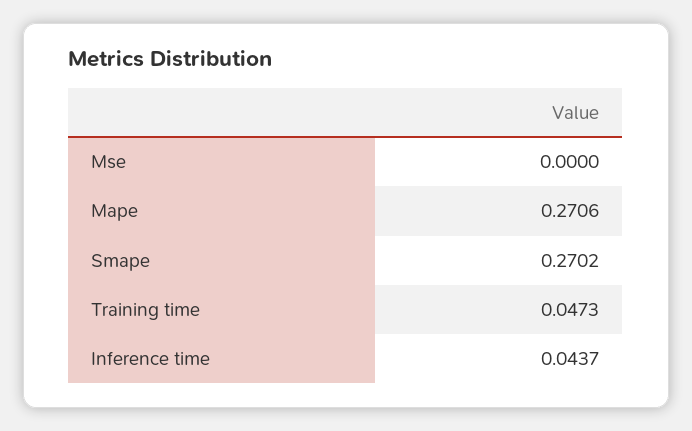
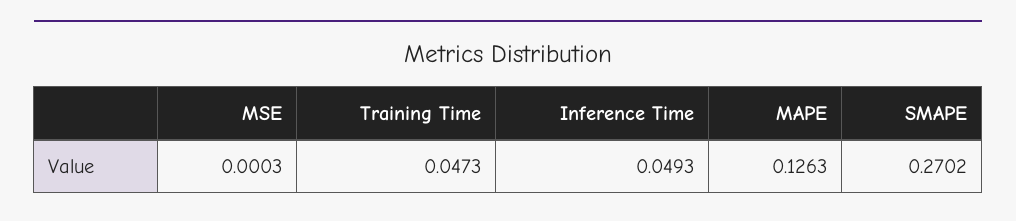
Mse: 0 -> 0.0003
Mape: 0.2706 -> 0.1263
Inference time: 0.0437 -> 0.0493

